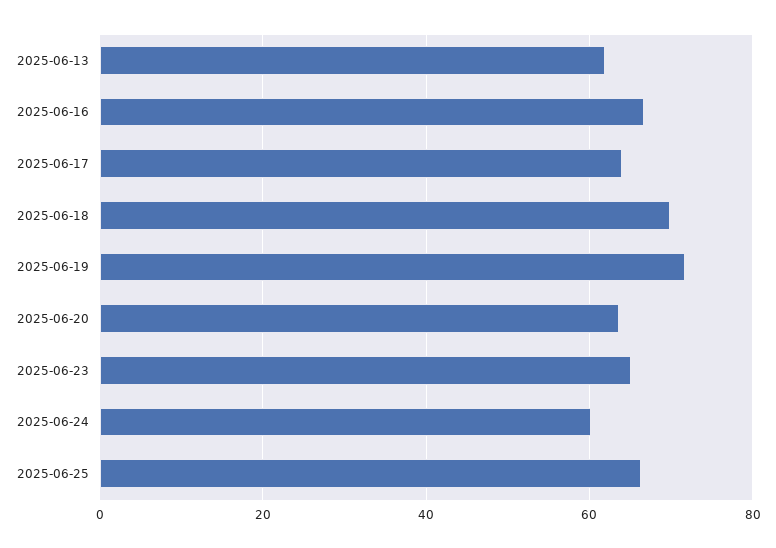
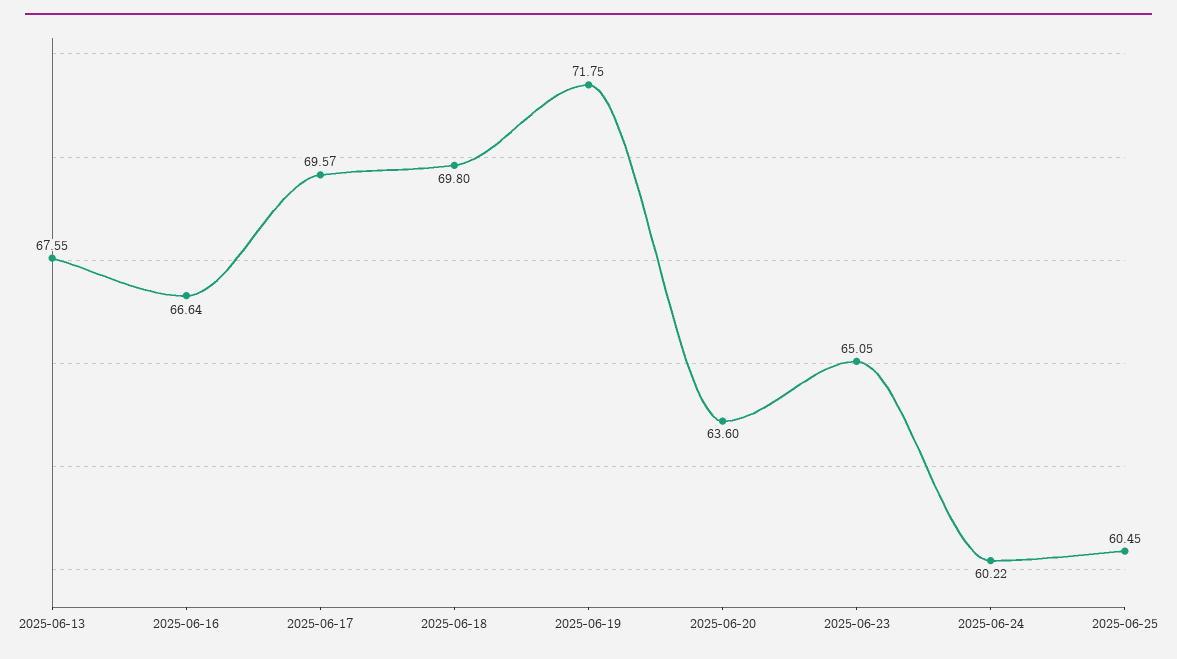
2025-06-13: 62 -> 67.55
2025-06-17: 64 -> 69.57
2025-06-25: 66 -> 60.45

